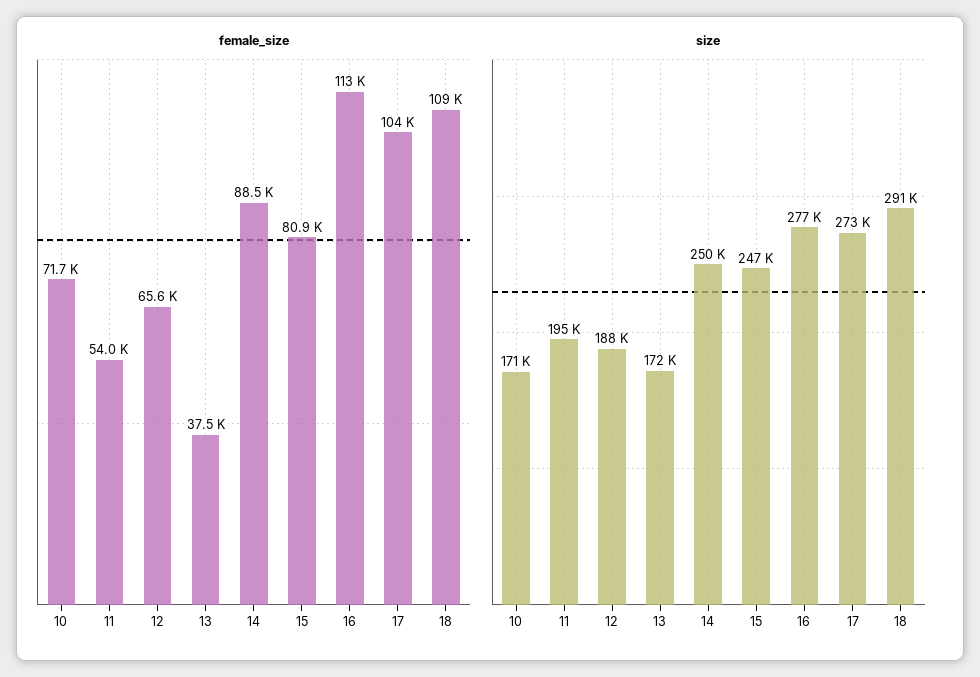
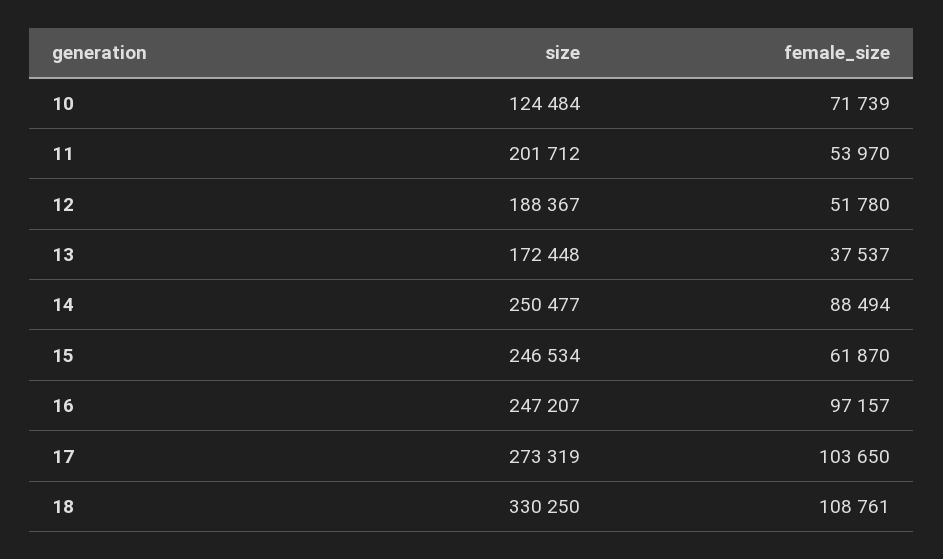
female_size, 12: 65600 -> 51780
female_size, 15: 80900 -> 61870
female_size, 16: 113000 -> 97157
size, 10: 171000 -> 124484
size, 11: 195000 -> 201712
size, 16: 277000 -> 247207
size, 18: 291000 -> 330250

